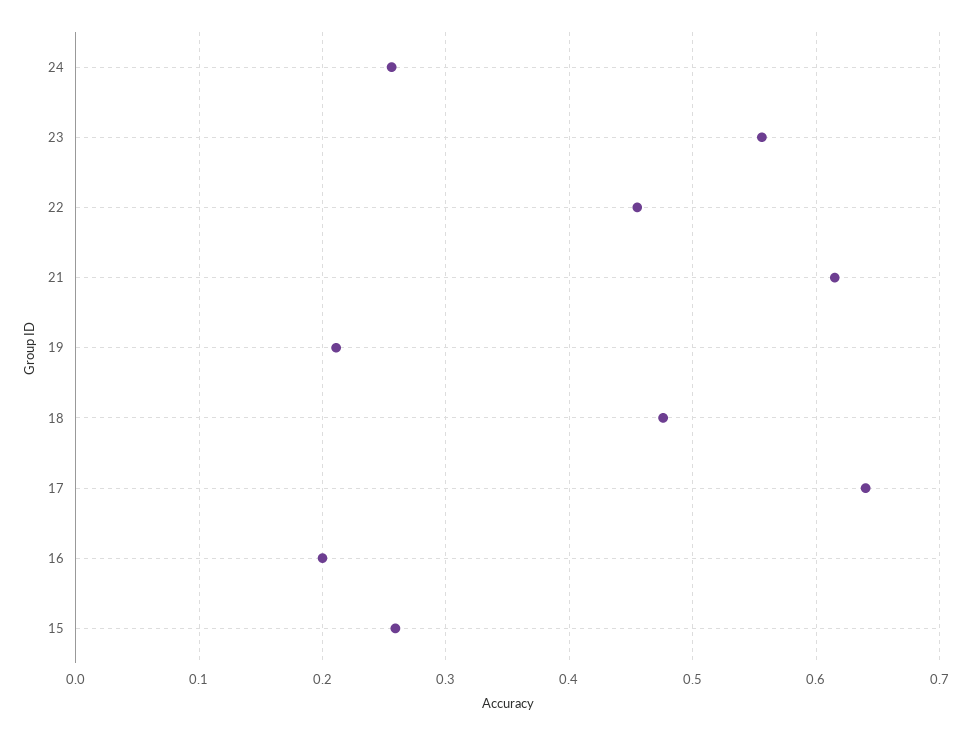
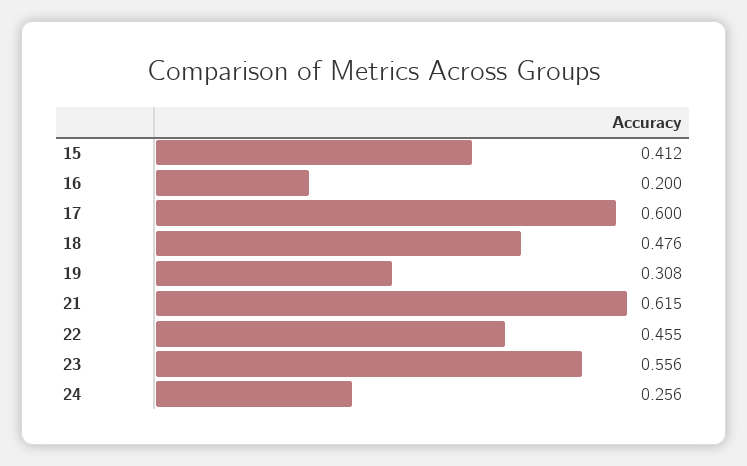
19: 0.21 -> 0.308
17: 0.64 -> 0.6
15: 0.26 -> 0.412

